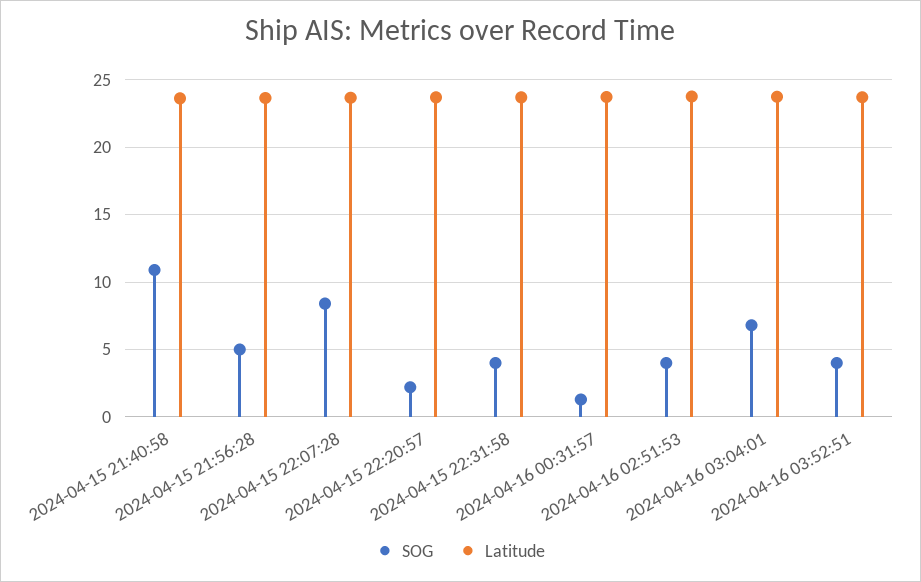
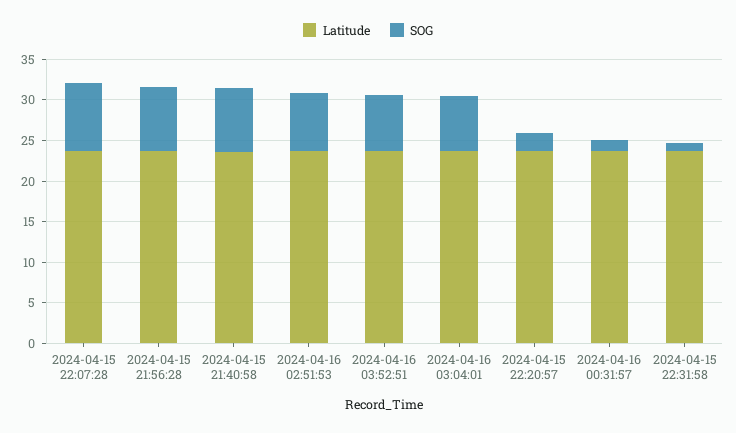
SOG, 2024-04-15 21:40:58: 11 -> 8
SOG, 2024-04-15 21:56:28: 5 -> 8
SOG, 2024-04-15 22:31:58: 4 -> 1
SOG, 2024-04-16 02:51:53: 4 -> 7
SOG, 2024-04-16 03:52:51: 4 -> 7

